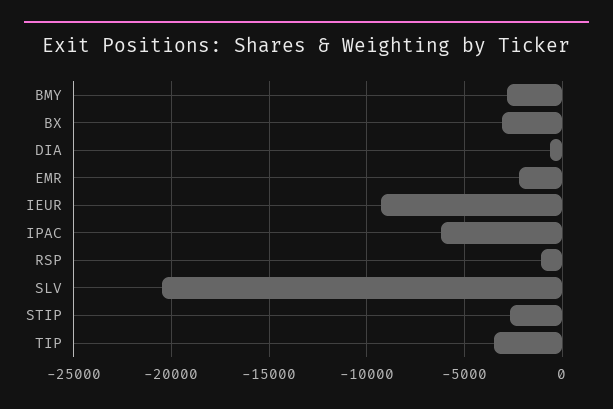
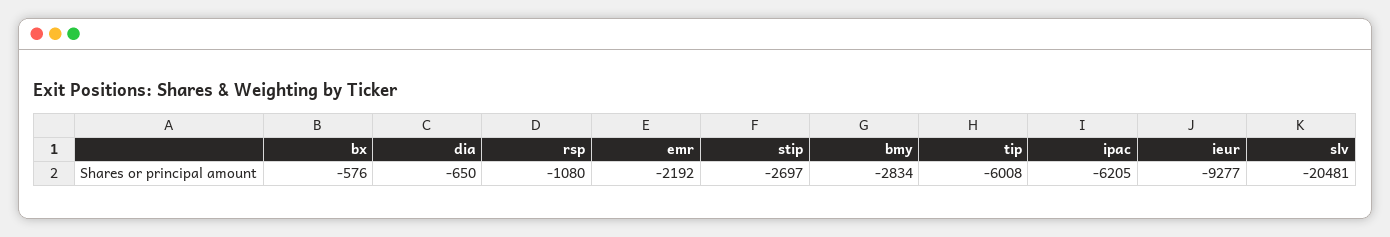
BX: -3000 -> -576
TIP: -3500 -> -6008

